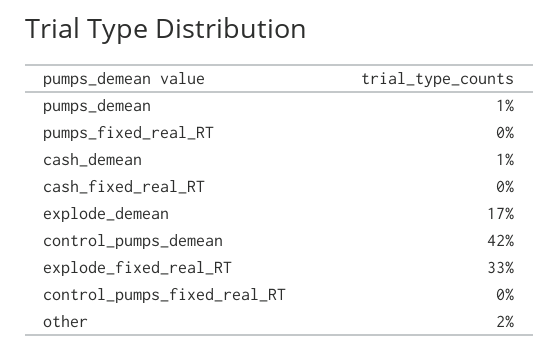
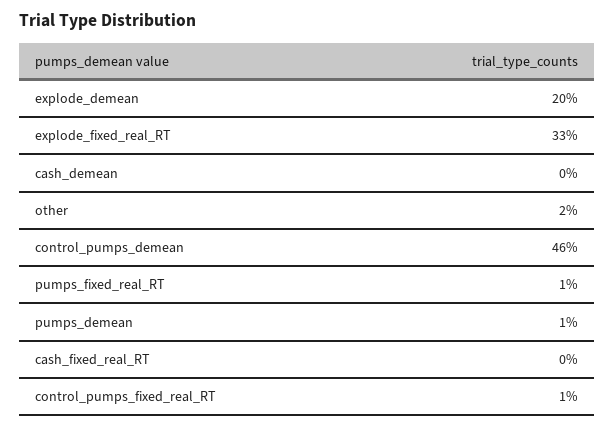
pumps_fixed_real_RT: 0 -> 1
cash_demean: 1 -> 0
explode_demean: 17 -> 20
control_pumps_demean: 42 -> 46
control_pumps_fixed_real_RT: 0 -> 1

